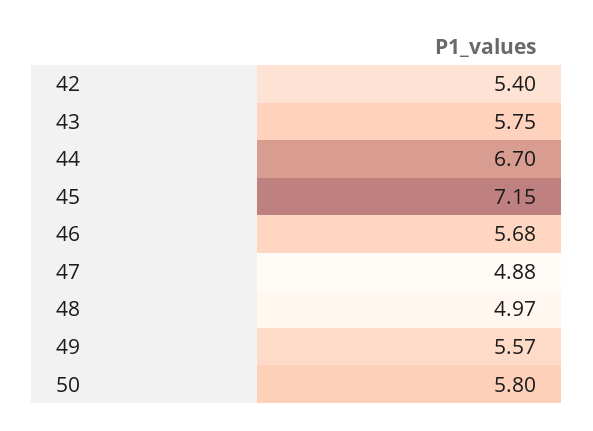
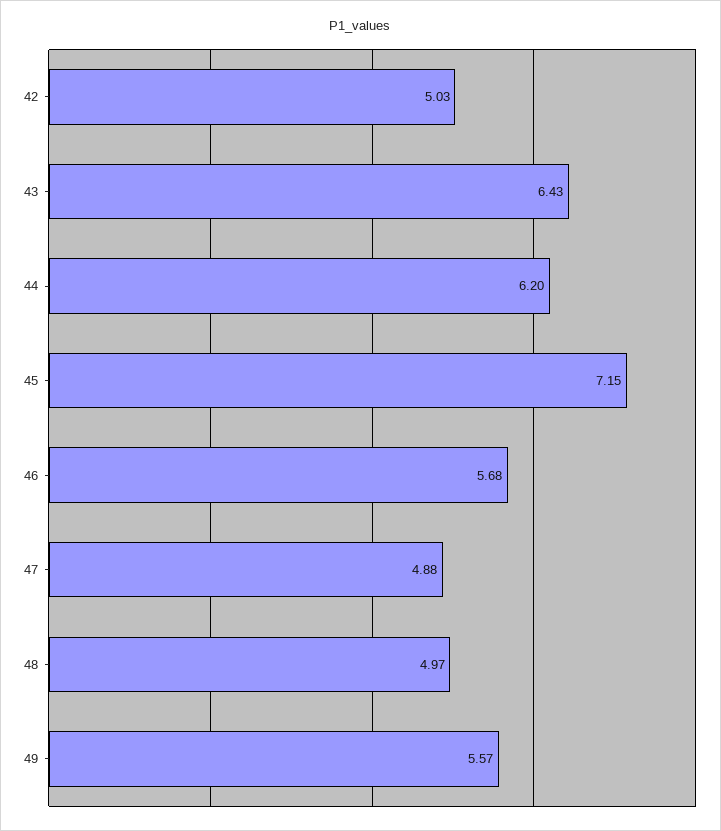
42: 5.4 -> 5.03
43: 5.75 -> 6.43
44: 6.7 -> 6.2
50: 5.8 -> none

